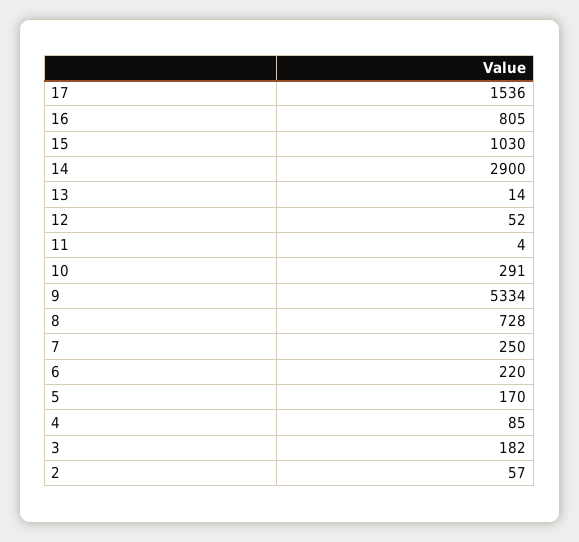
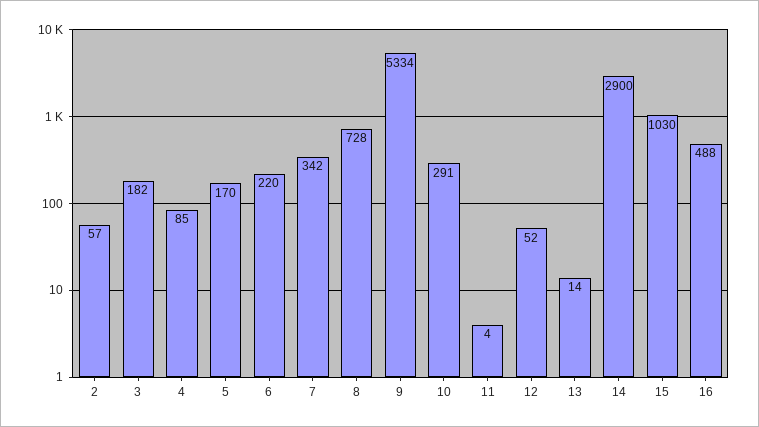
17: 1536 -> none
16: 805 -> 488
7: 250 -> 342

